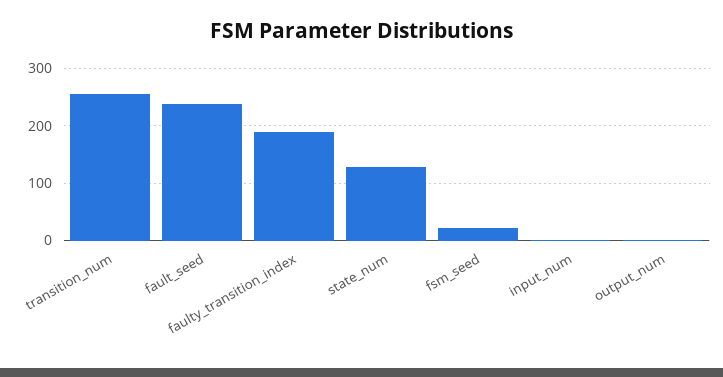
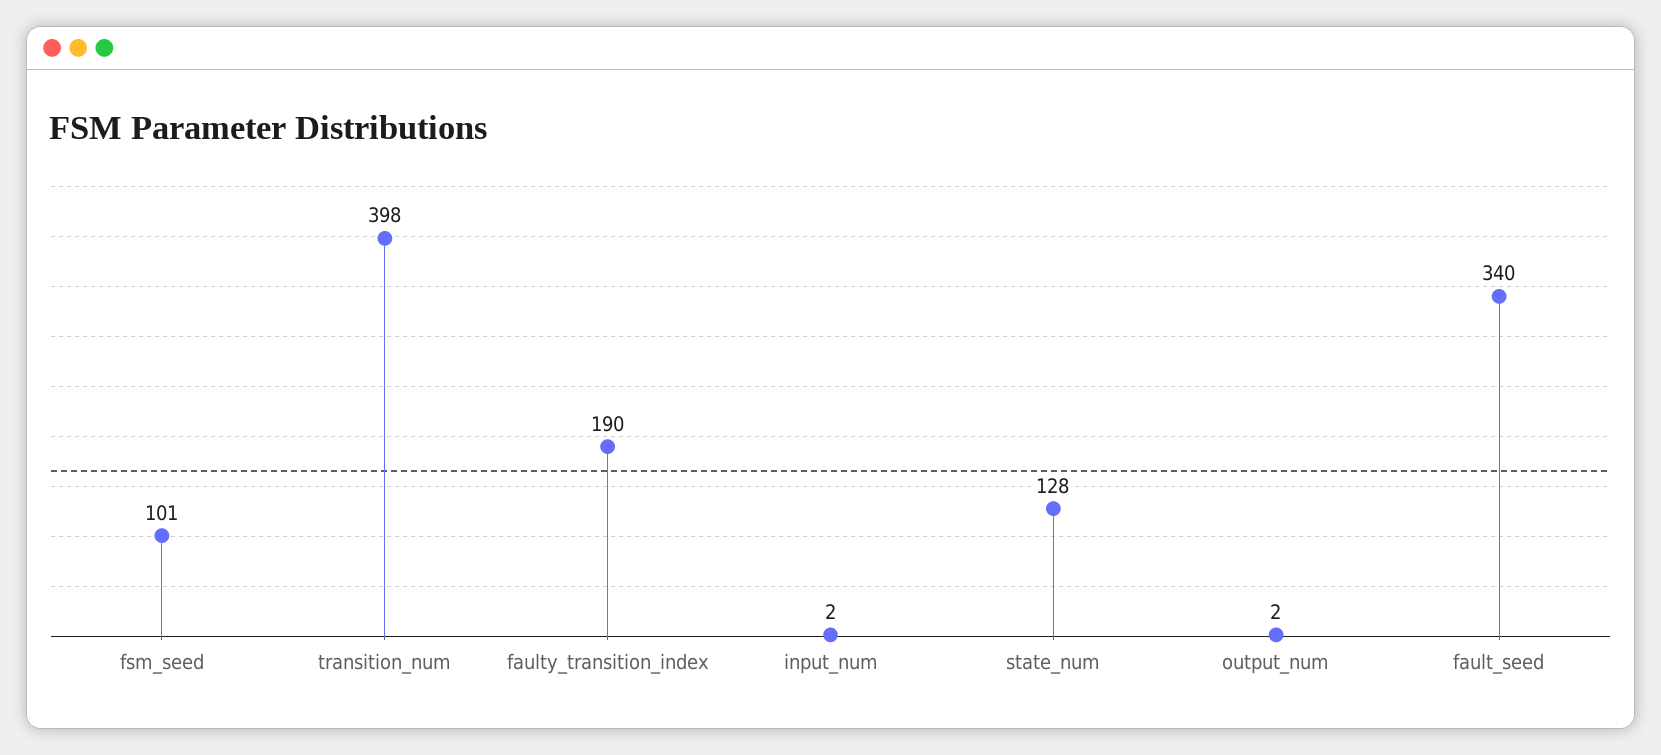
transition_num: 260 -> 398
fault_seed: 240 -> 340
fsm_seed: 20 -> 101

